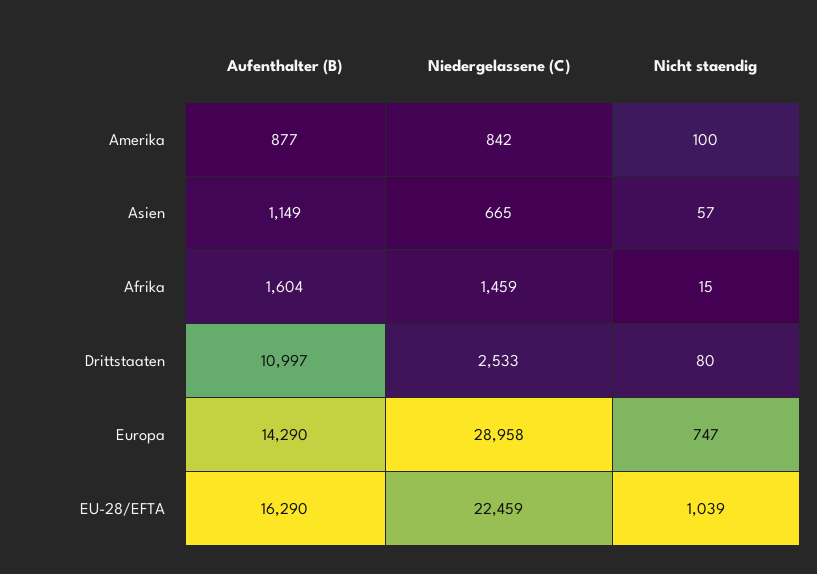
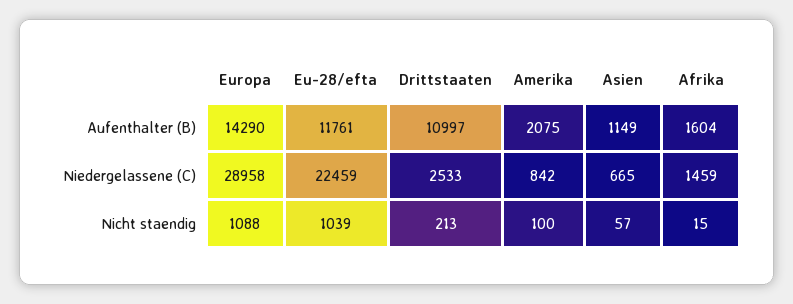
Aufenthalter (B), Amerika: 877 -> 2075
Nicht staendig, Drittstaaten: 80 -> 213
Nicht staendig, Europa: 747 -> 1088
Aufenthalter (B), EU-28/EFTA: 16290 -> 11761

